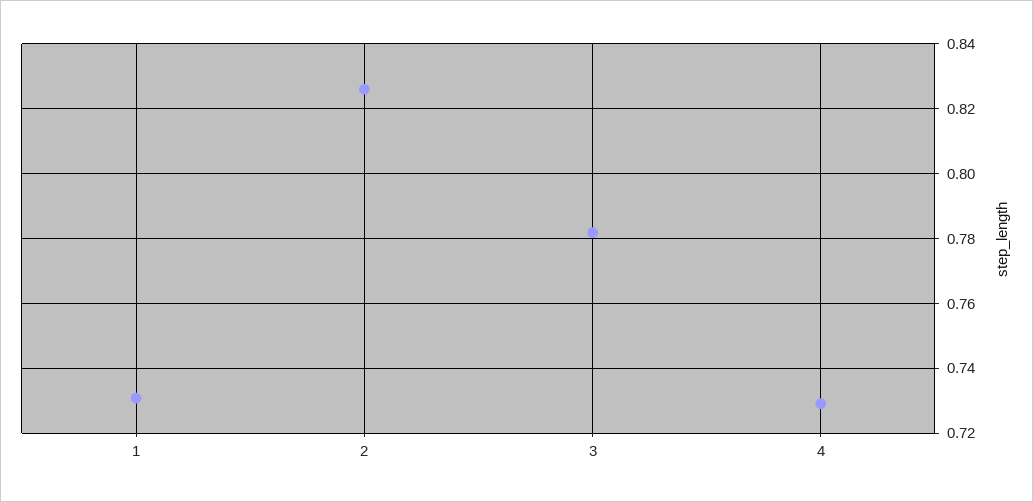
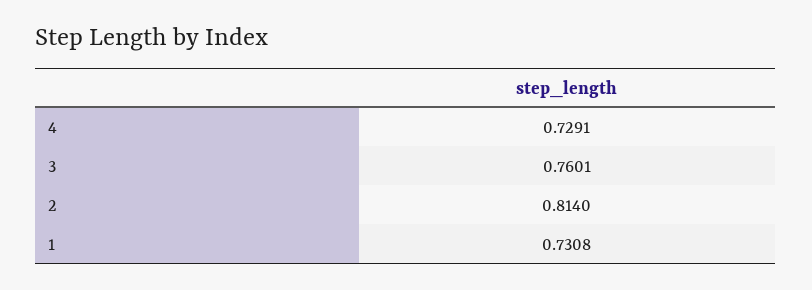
2: 0.826 -> 0.814
3: 0.782 -> 0.7601

